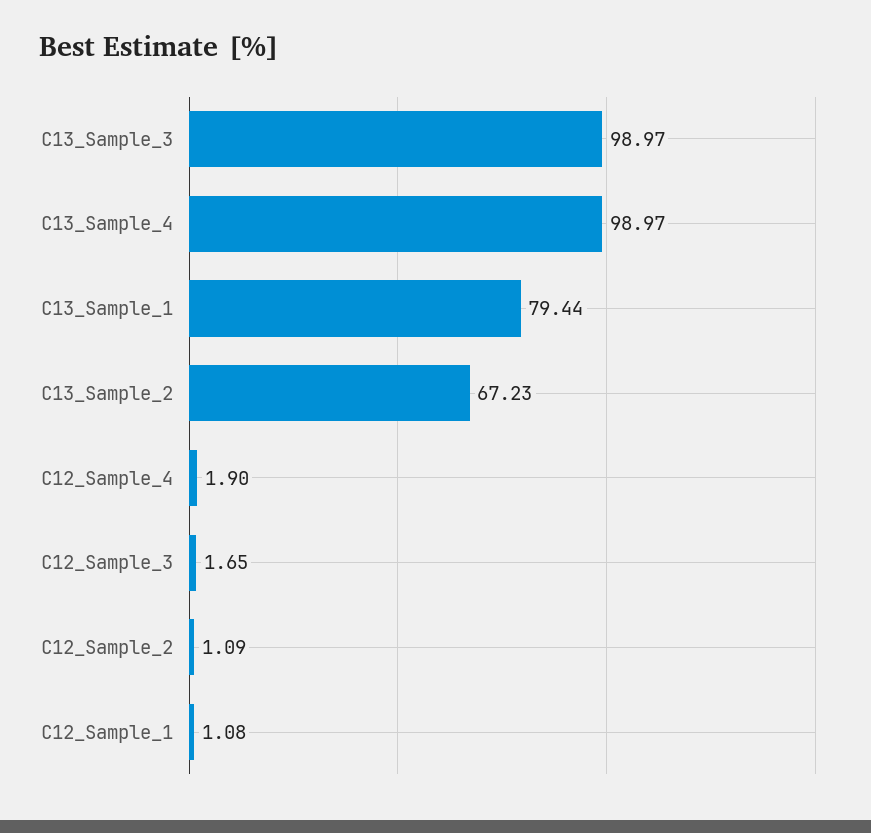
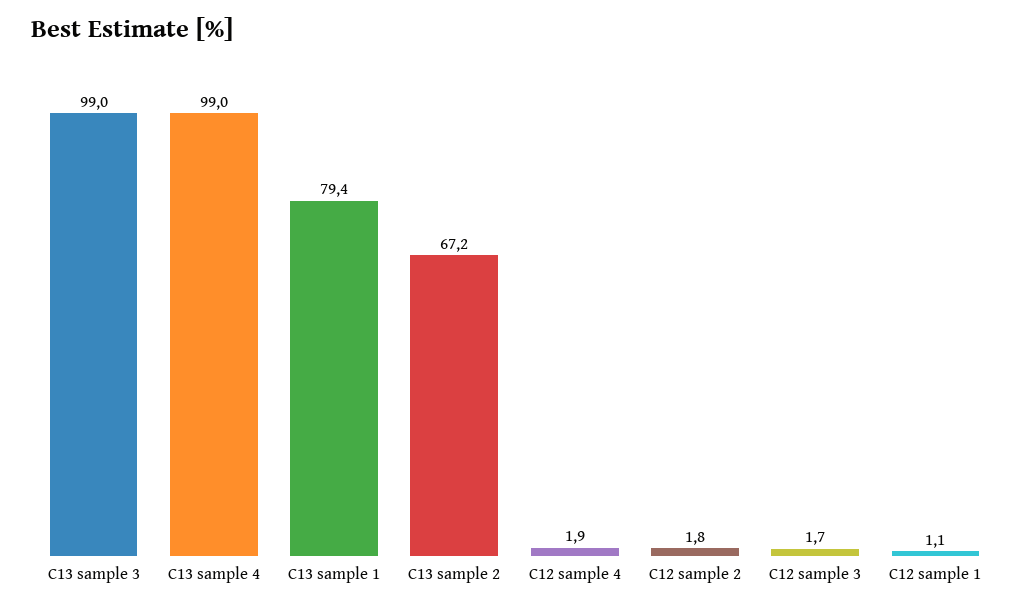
C12_Sample_2: 1.09 -> 1.8

